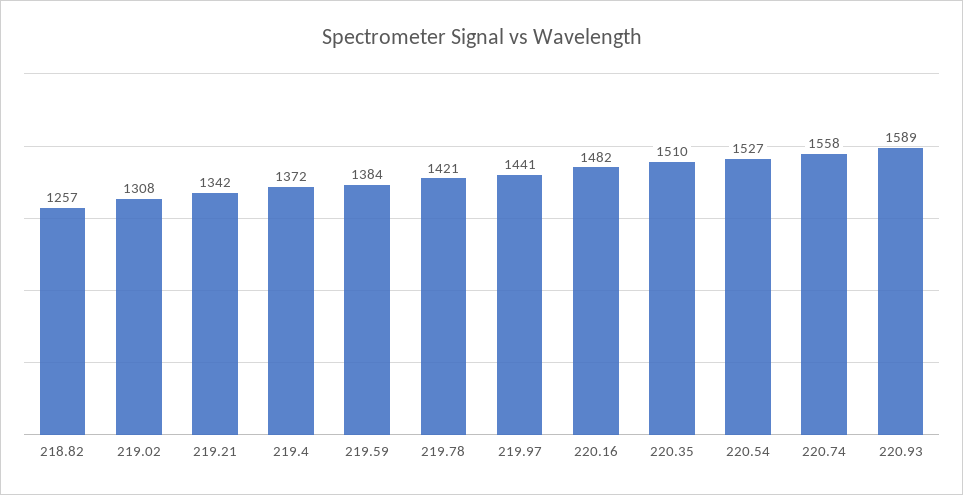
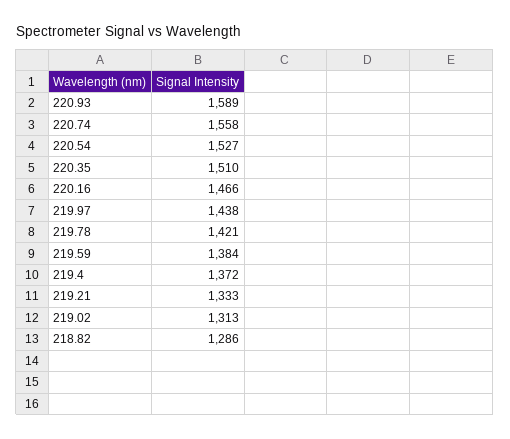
218.82: 1257 -> 1286
219.02: 1308 -> 1313
219.21: 1342 -> 1333
219.97: 1441 -> 1438
220.16: 1482 -> 1466

